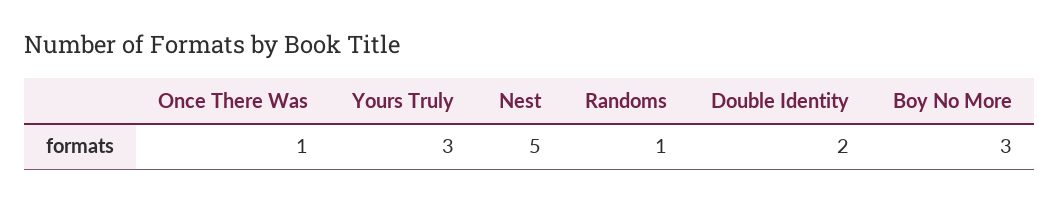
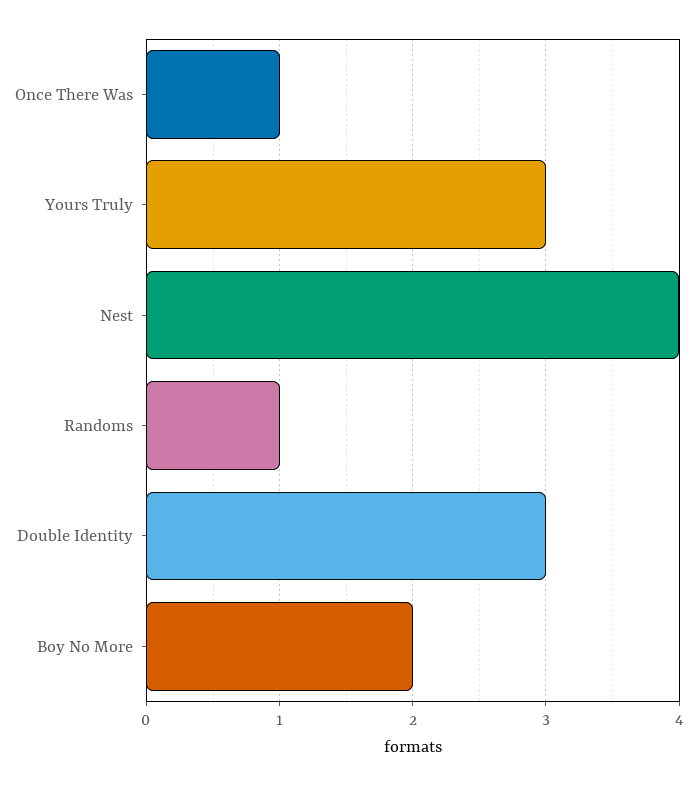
Nest: 5 -> 4
Double Identity: 2 -> 3
Boy No More: 3 -> 2

